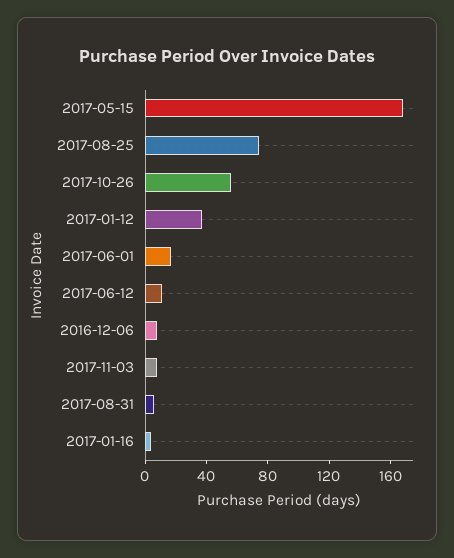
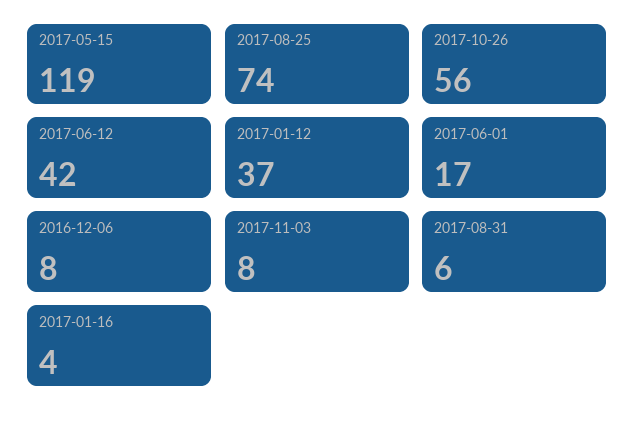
2017-05-15: 170 -> 119
2017-06-12: 10 -> 42

